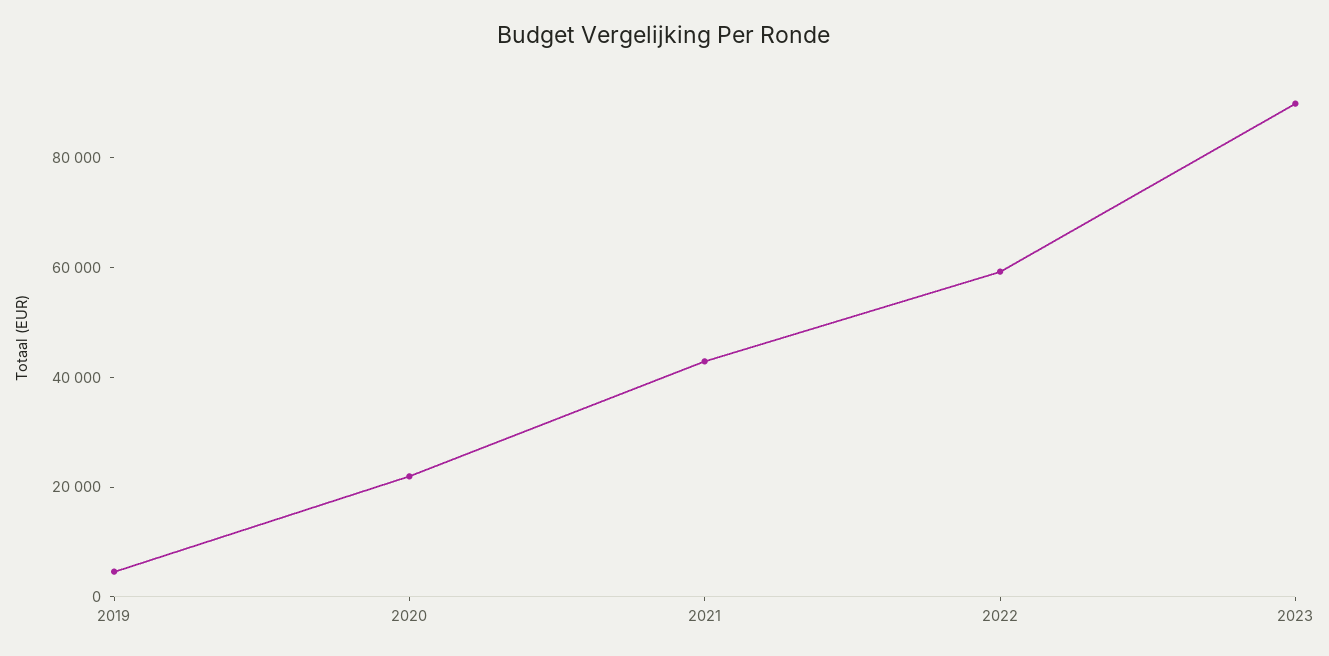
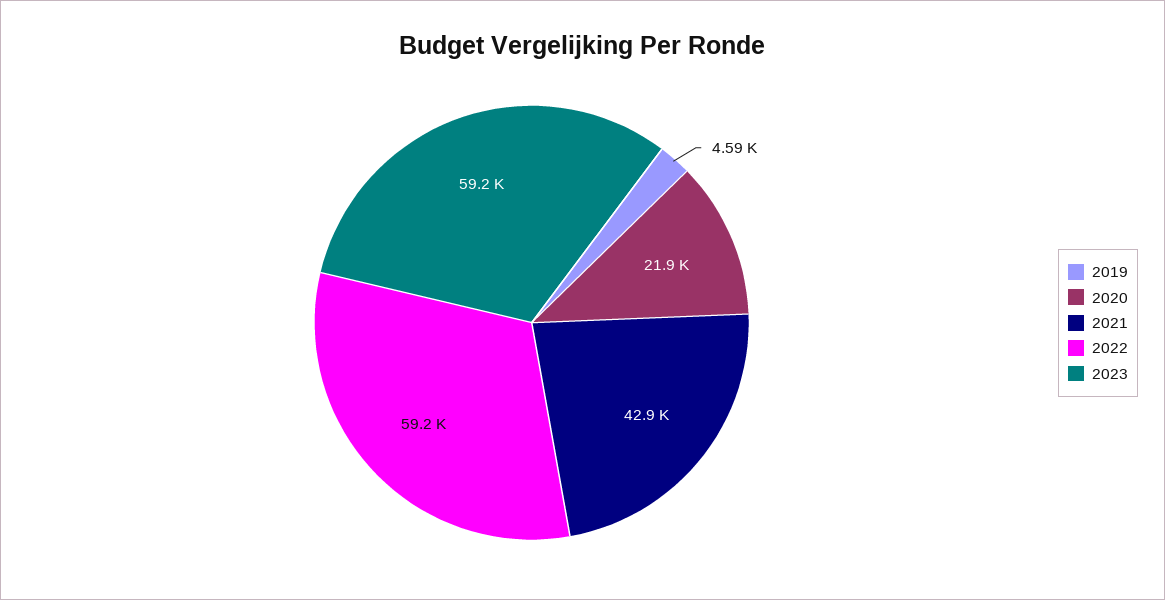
2023: 90000 -> 59200

